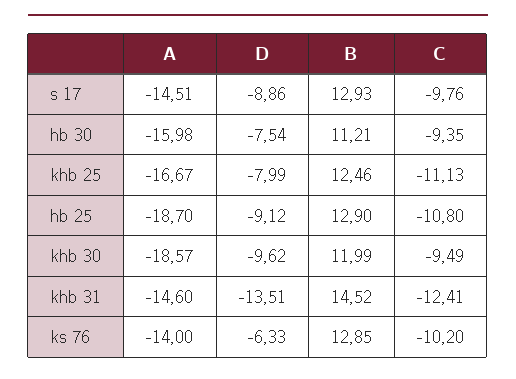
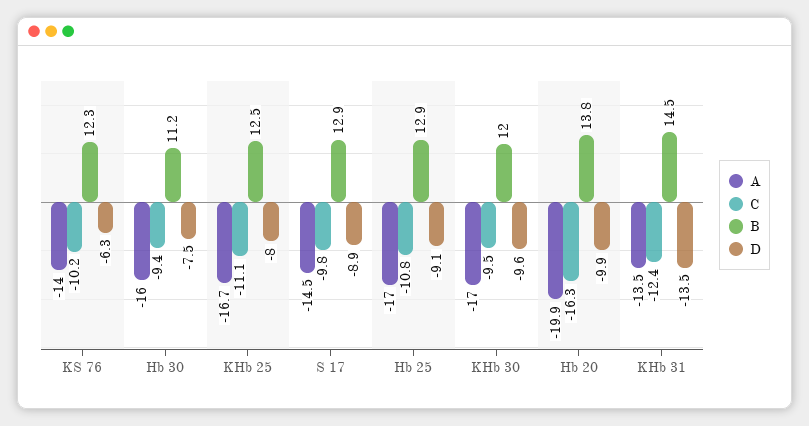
A, hb 25: -18.7 -> -17
A, khb 30: -18.57 -> -17
A, khb 31: -14.6 -> -13.5
B, ks 76: 12.85 -> 12.3
A, Hb 20: none -> -19.9
C, Hb 20: none -> -16.3
B, Hb 20: none -> 13.8
D, Hb 20: none -> -9.9

